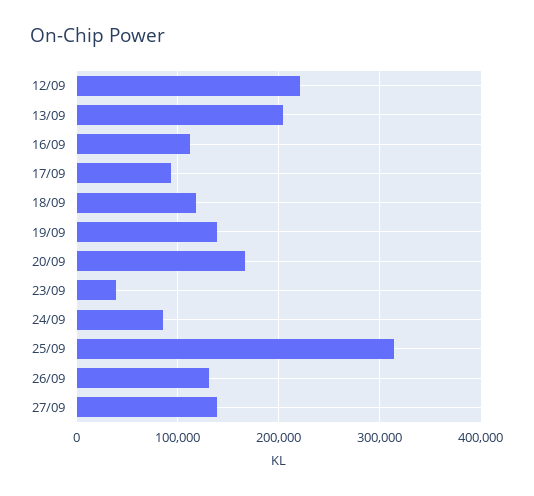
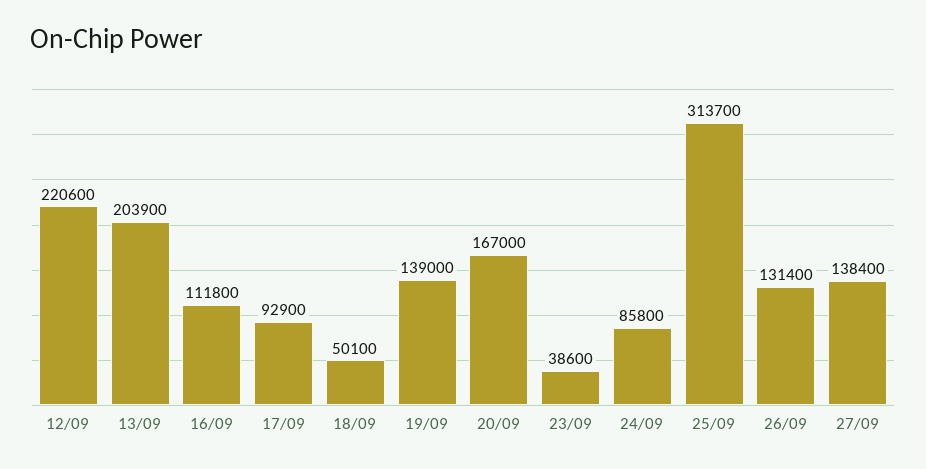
18/09: 120000 -> 50100

